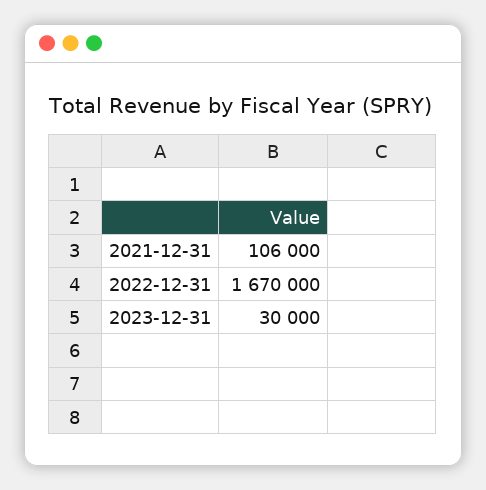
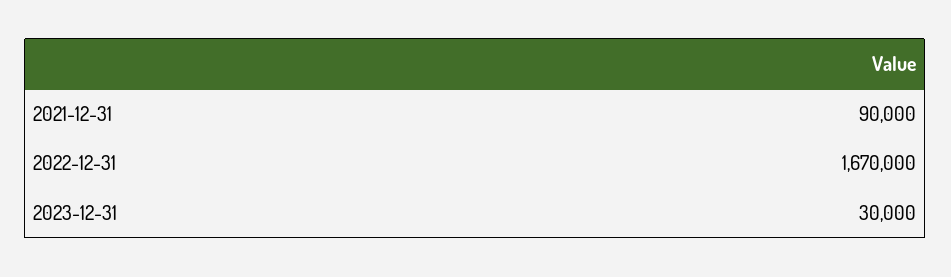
2021-12-31: 106000 -> 90000

